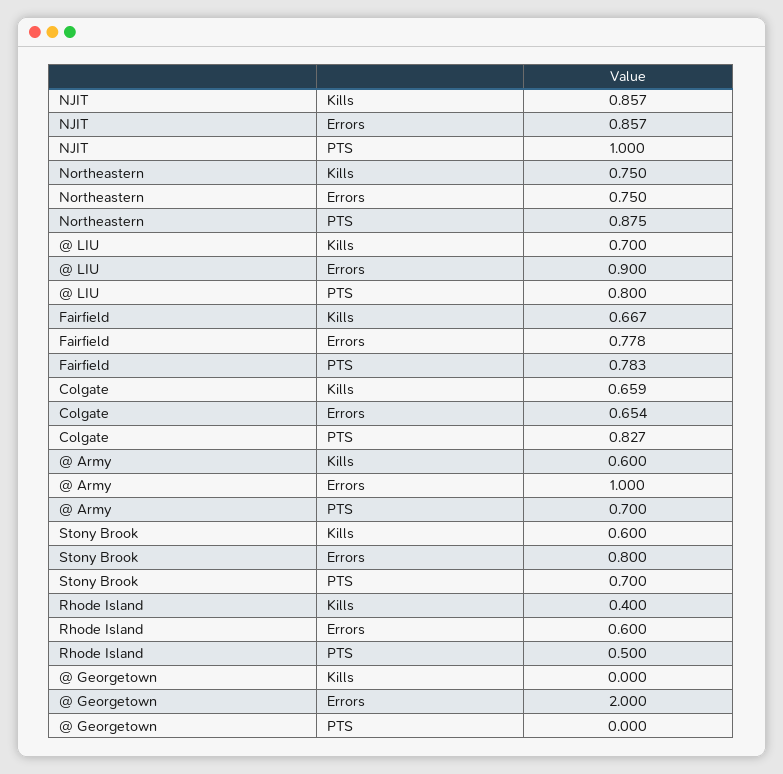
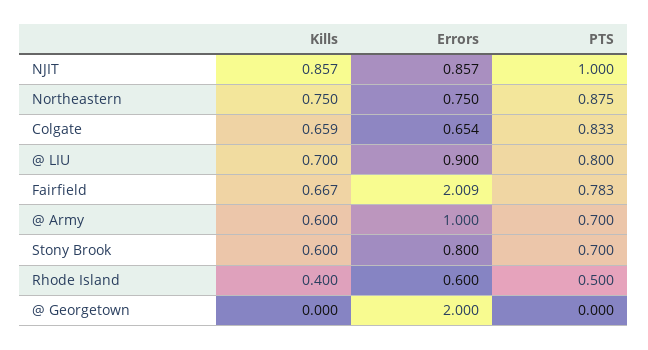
Fairfield, Errors: 0.778 -> 2.009
Colgate, PTS: 0.827 -> 0.833

